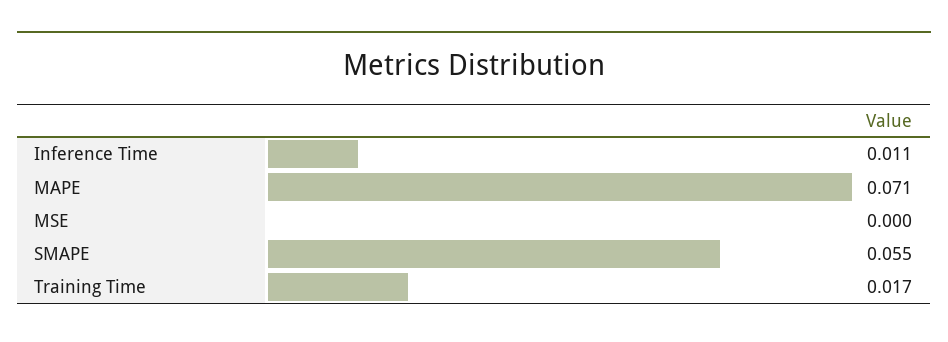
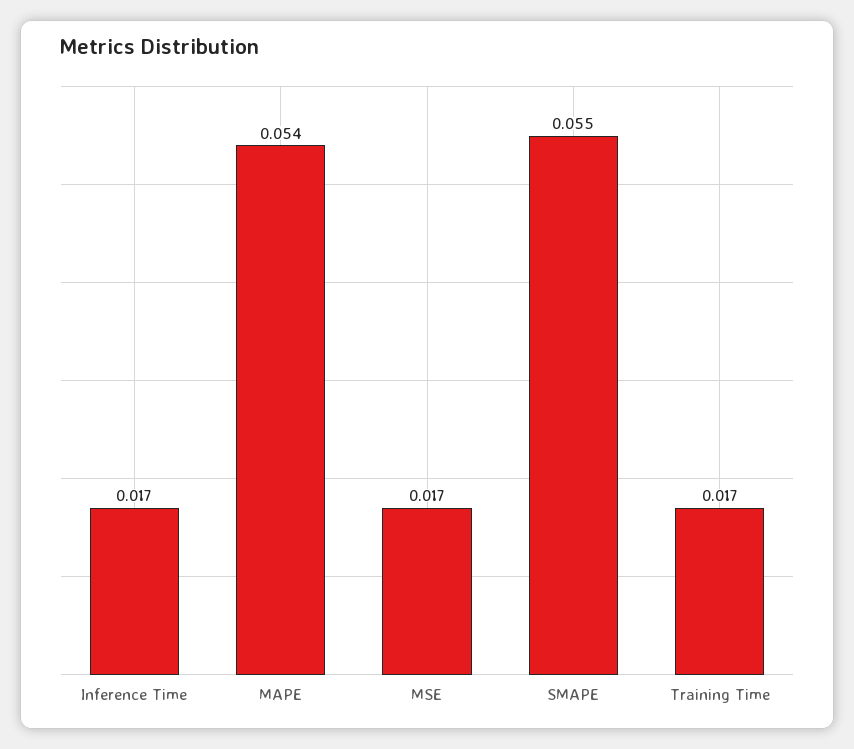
Inference Time: 0.011 -> 0.017
MAPE: 0.071 -> 0.054
MSE: 0 -> 0.017

